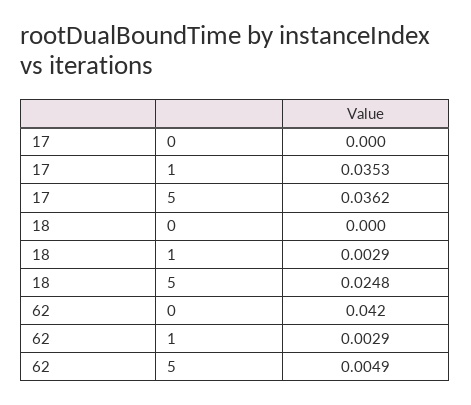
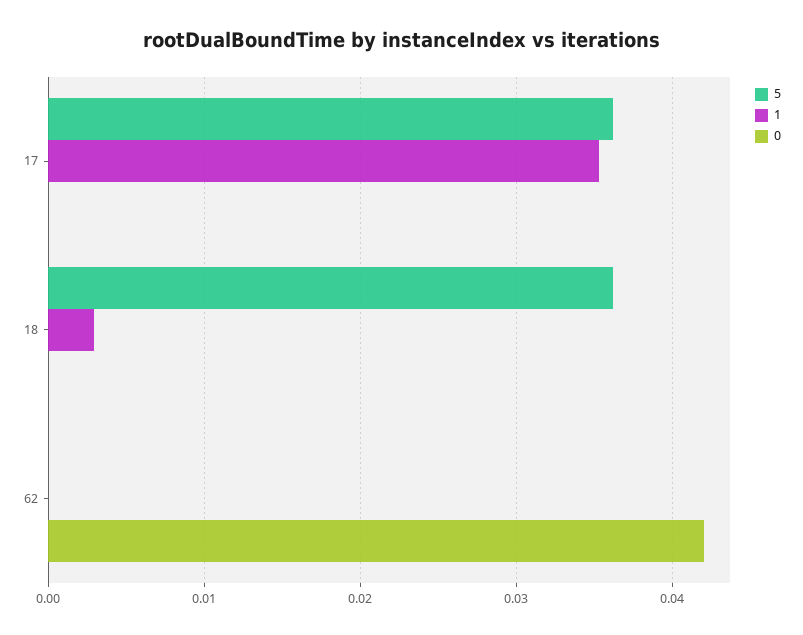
5, 18: 0.0248 -> 0.036
1, 62: 0.0029 -> 0
5, 62: 0.0049 -> 0

